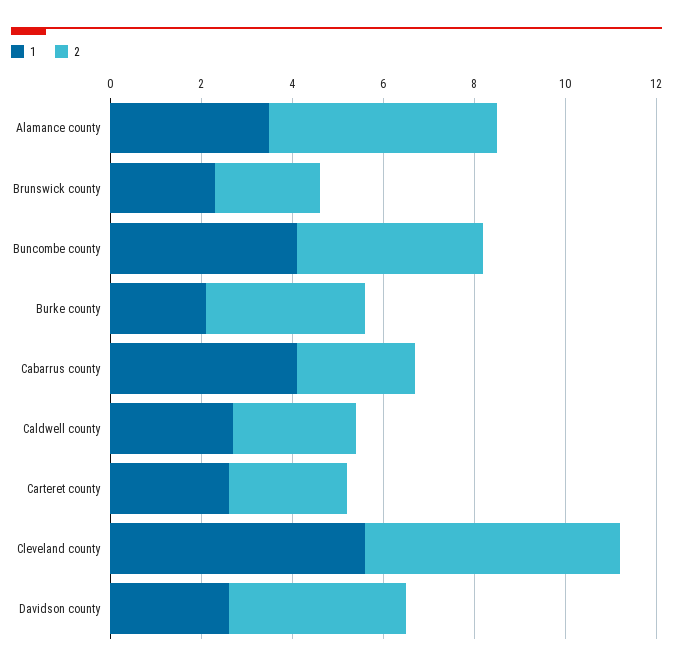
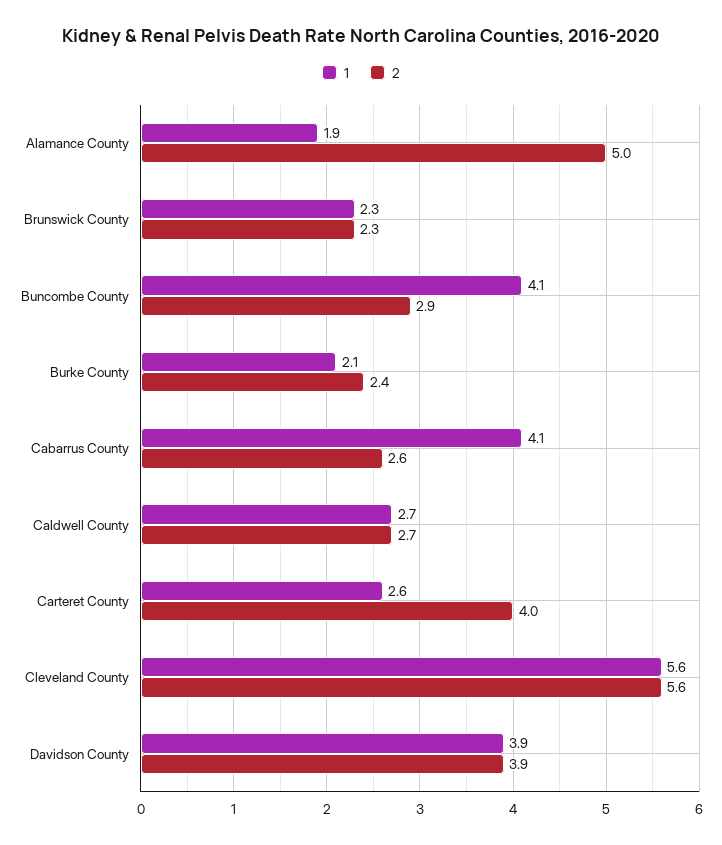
1, Alamance county: 3.5 -> 1.9
2, Buncombe county: 4 -> 2.9
2, Burke county: 3.5 -> 2.4
2, Carteret county: 2.5 -> 4
1, Davidson county: 2.5 -> 3.9

